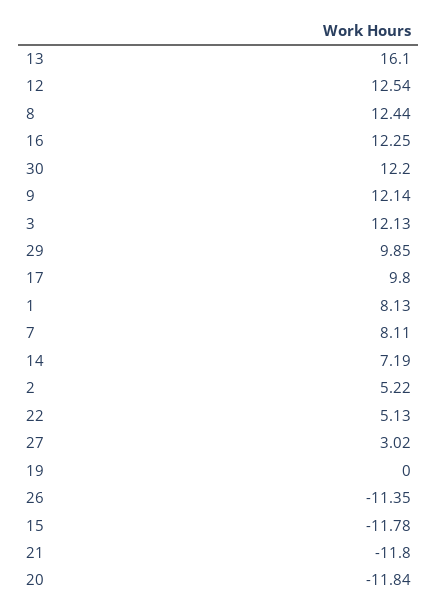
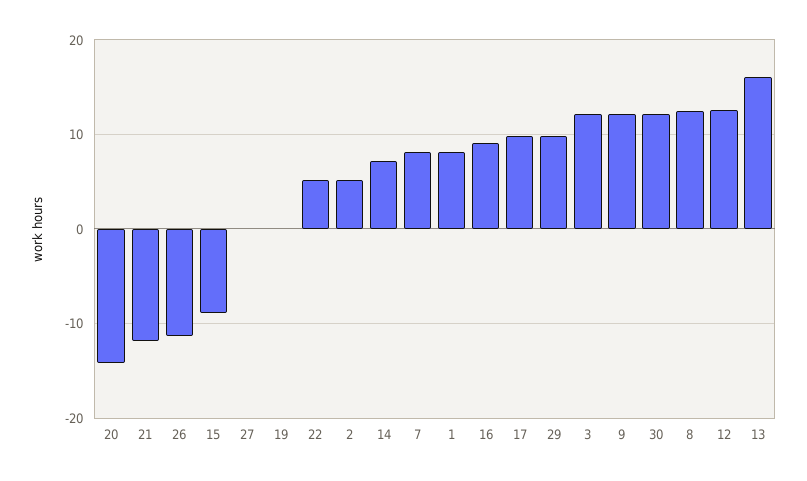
16: 12.25 -> 9
27: 3.02 -> 0
15: -11.78 -> -9
20: -11.84 -> -14

